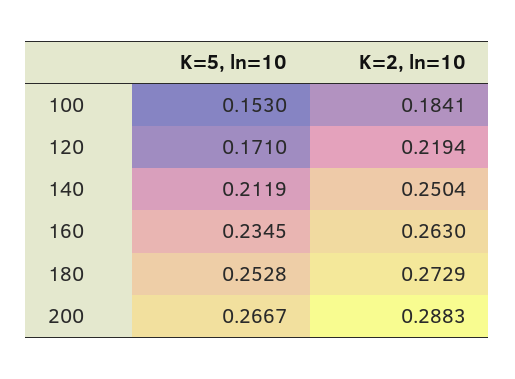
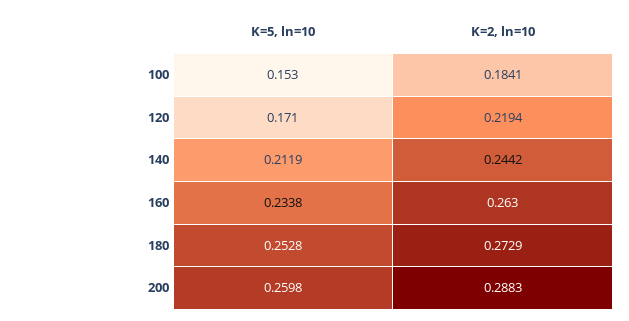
K=2, ln=10, 140: 0.2504 -> 0.2442
K=5, ln=10, 160: 0.2345 -> 0.2338
K=5, ln=10, 200: 0.2667 -> 0.2598

